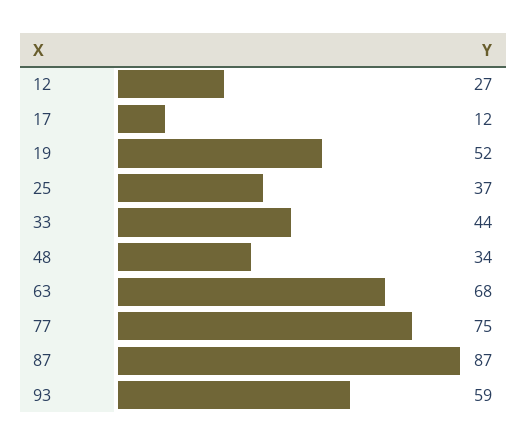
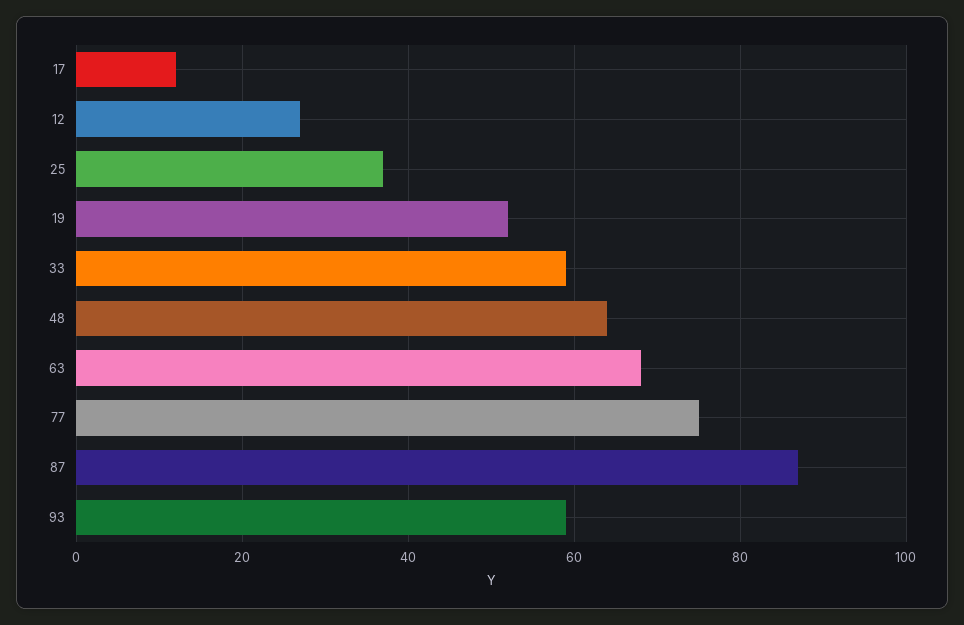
33: 44 -> 60
48: 34 -> 65

